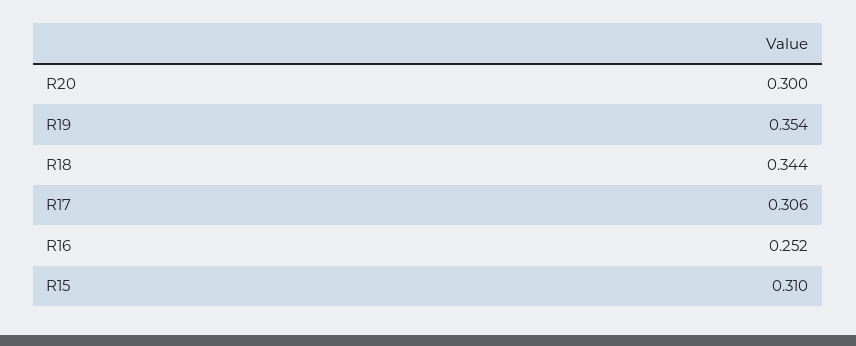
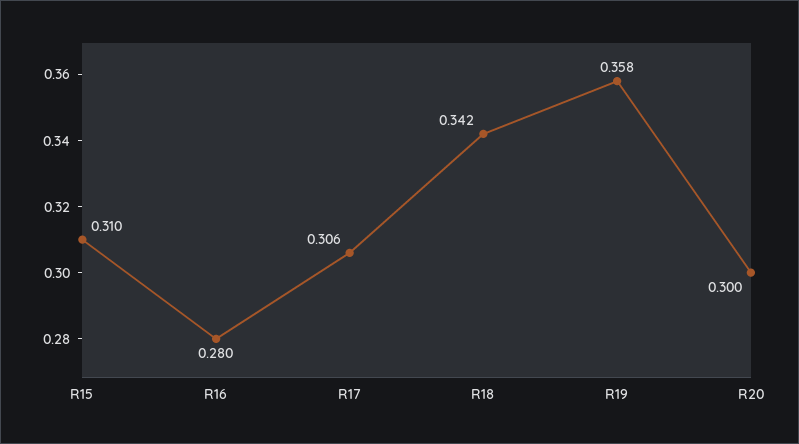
R19: 0.354 -> 0.358
R18: 0.344 -> 0.342
R16: 0.252 -> 0.28

